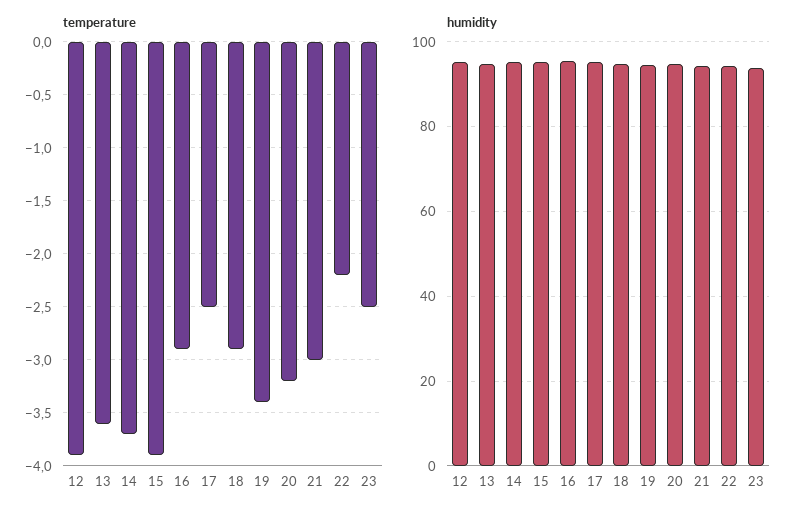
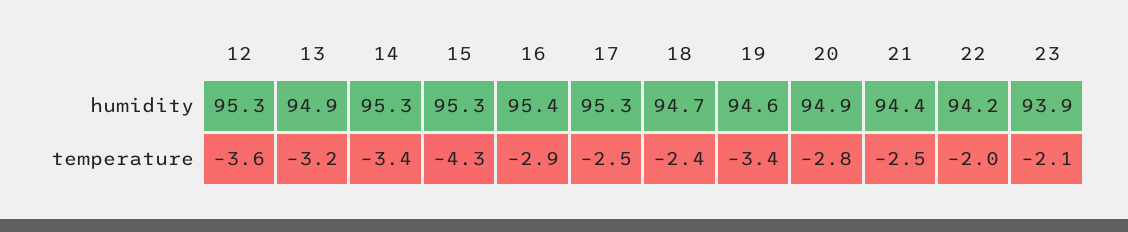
temperature, 12: -3.9 -> -3.6
temperature, 13: -3.6 -> -3.2
temperature, 14: -3.7 -> -3.4
temperature, 15: -3.9 -> -4.3
temperature, 18: -2.9 -> -2.4
temperature, 20: -3.2 -> -2.8
temperature, 21: -3 -> -2.5
temperature, 22: -2.2 -> -2
temperature, 23: -2.5 -> -2.1

